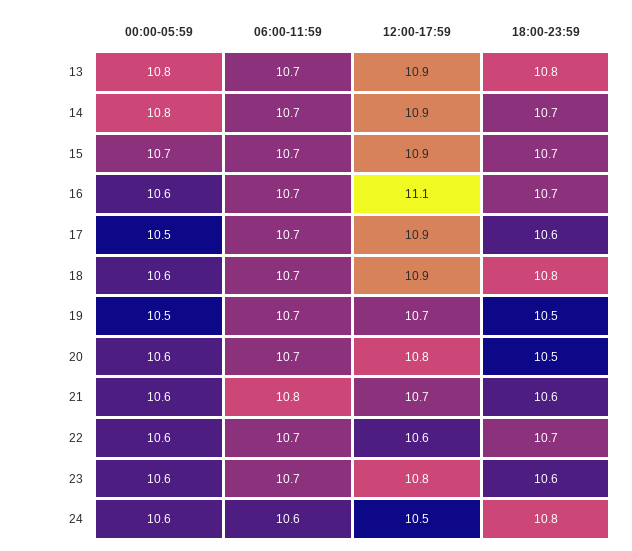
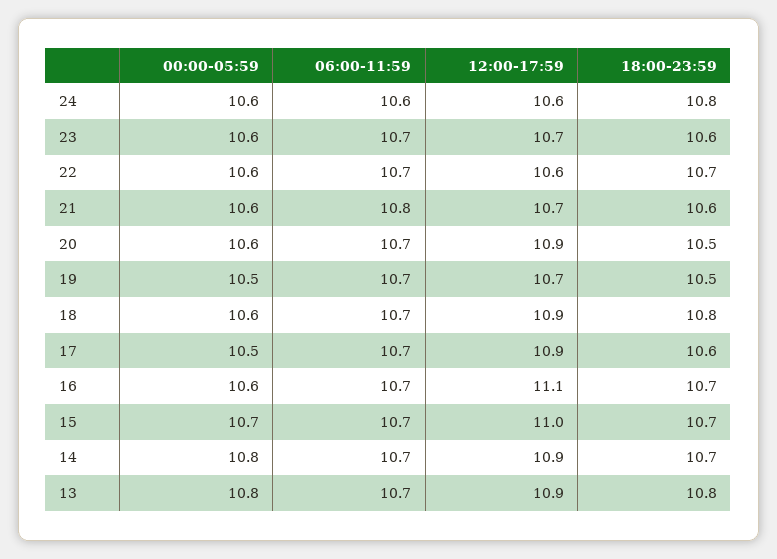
12:00-17:59, 15: 10.9 -> 11
12:00-17:59, 20: 10.8 -> 10.9
12:00-17:59, 23: 10.8 -> 10.7
12:00-17:59, 24: 10.5 -> 10.6

